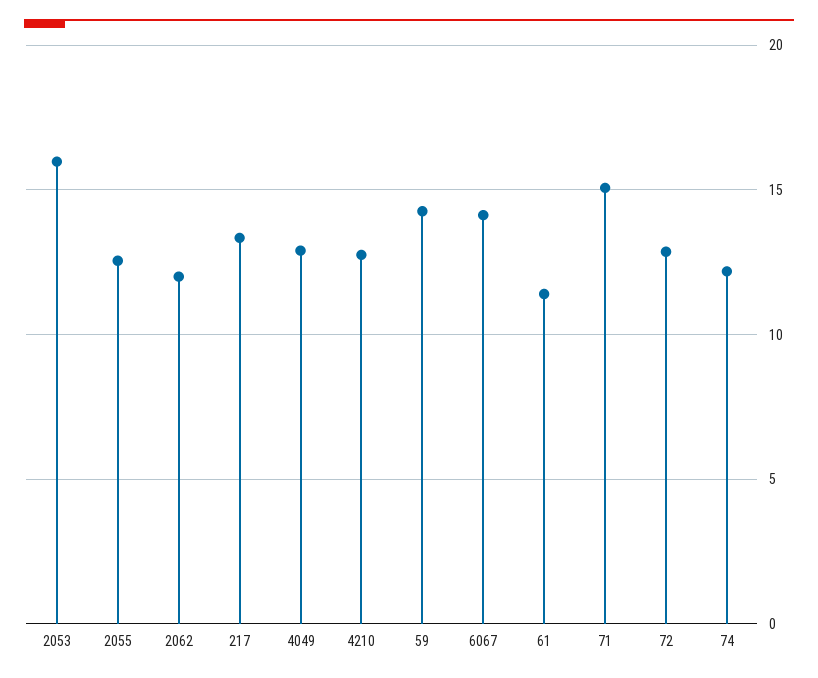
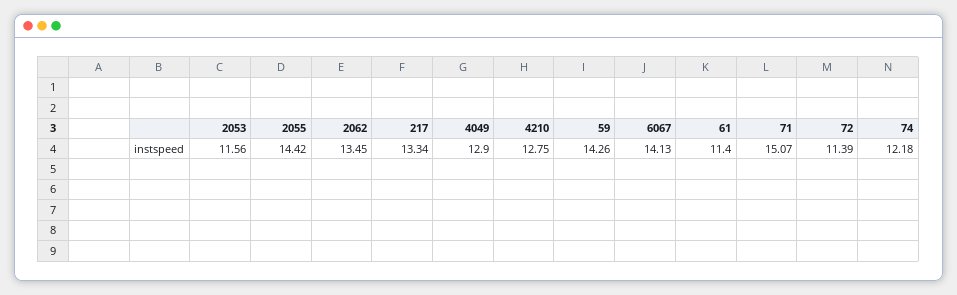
2053: 16 -> 11.56
2055: 12.5 -> 14.42
2062: 12 -> 13.45
72: 13 -> 11.39

